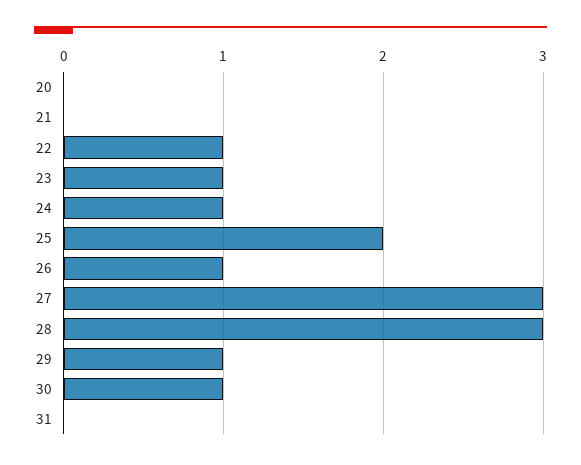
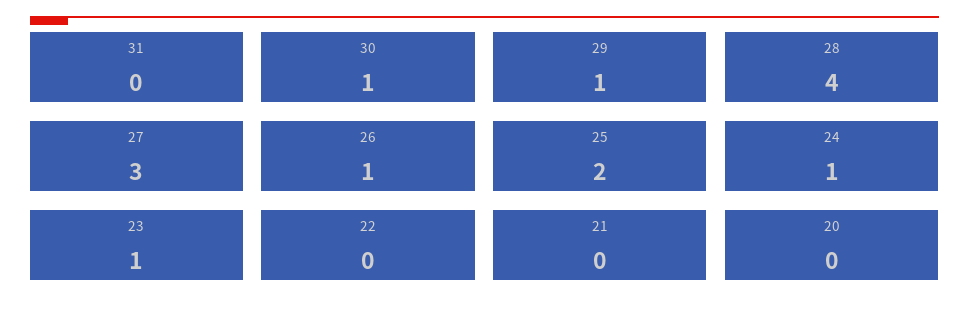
22: 1 -> 0
28: 3 -> 4

